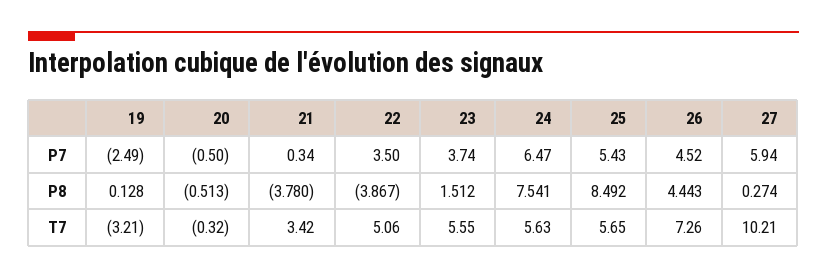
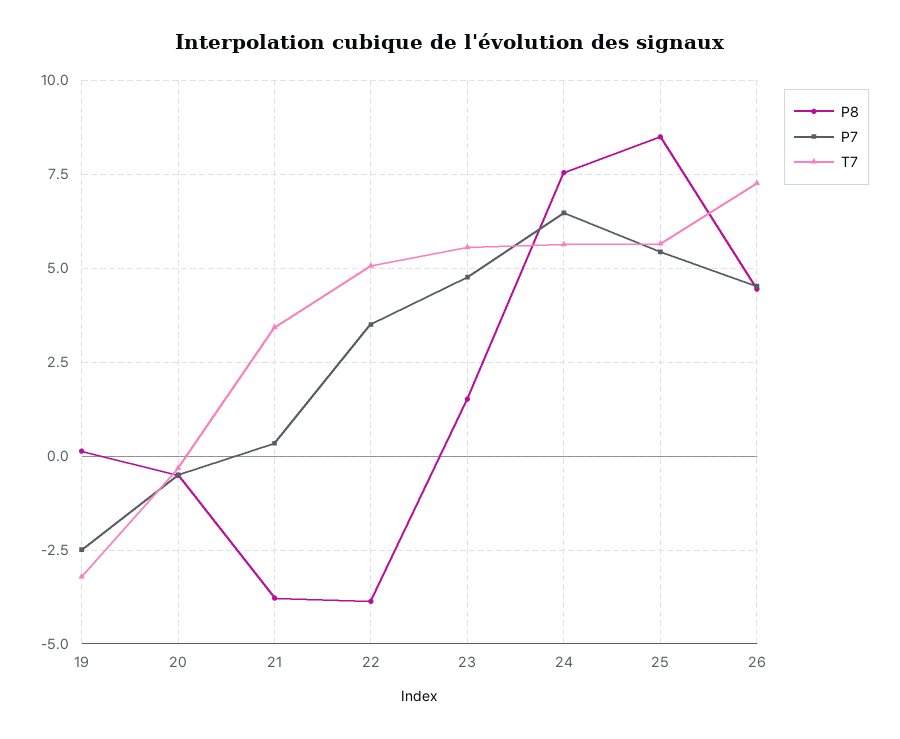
P7, 23: 3.74 -> 4.75
P7, 27: 5.94 -> none
P8, 27: 0.274 -> none
T7, 27: 10.21 -> none

